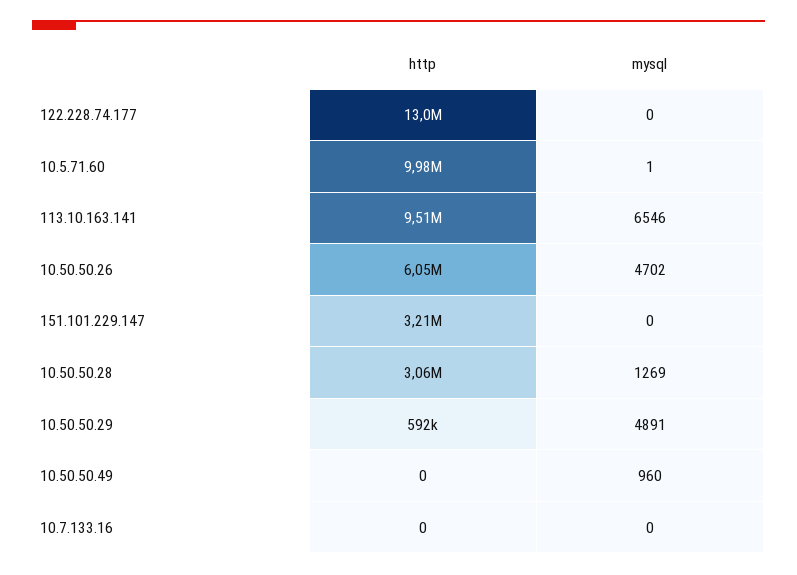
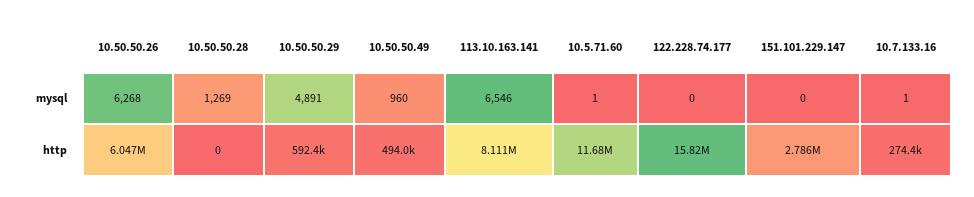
http, 122.228.74.177: 13000000 -> 15820000
http, 10.5.71.60: 9980000 -> 11680000
http, 113.10.163.141: 9510000 -> 8111000
mysql, 10.50.50.26: 4702 -> 6268
http, 151.101.229.147: 3210000 -> 2786000
http, 10.50.50.28: 3060000 -> 0
http, 10.50.50.49: 0 -> 494000
http, 10.7.133.16: 0 -> 274400
mysql, 10.7.133.16: 0 -> 1

